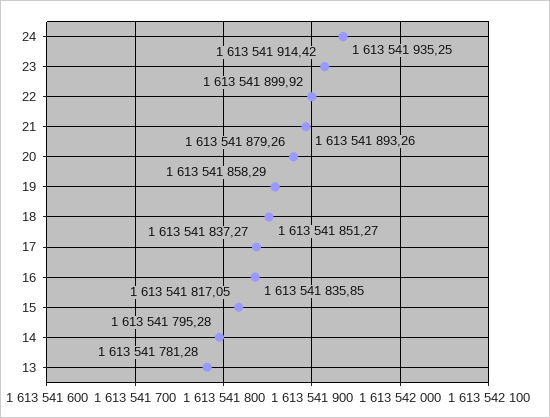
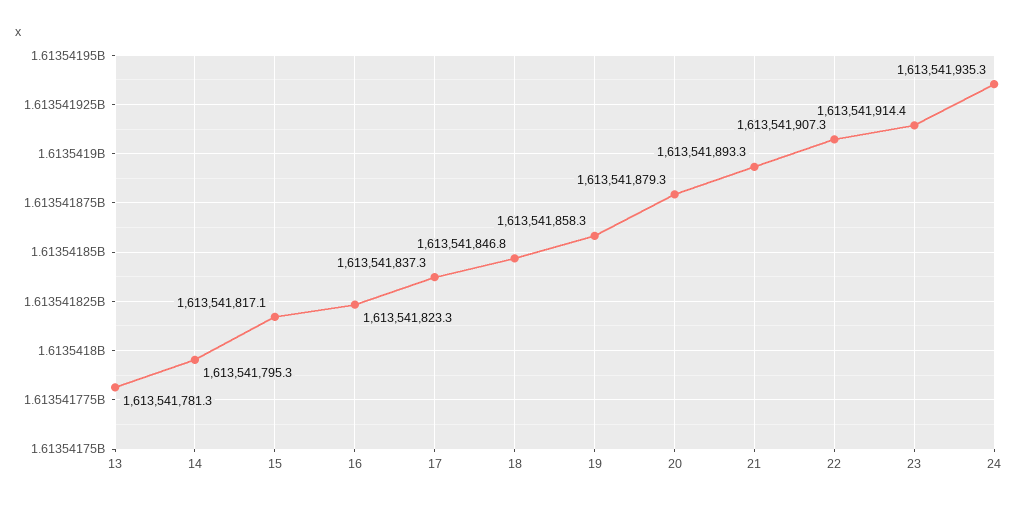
22: 1613541899.92 -> 1613541907.3
18: 1613541851.27 -> 1613541846.8
16: 1613541835.85 -> 1613541823.3

